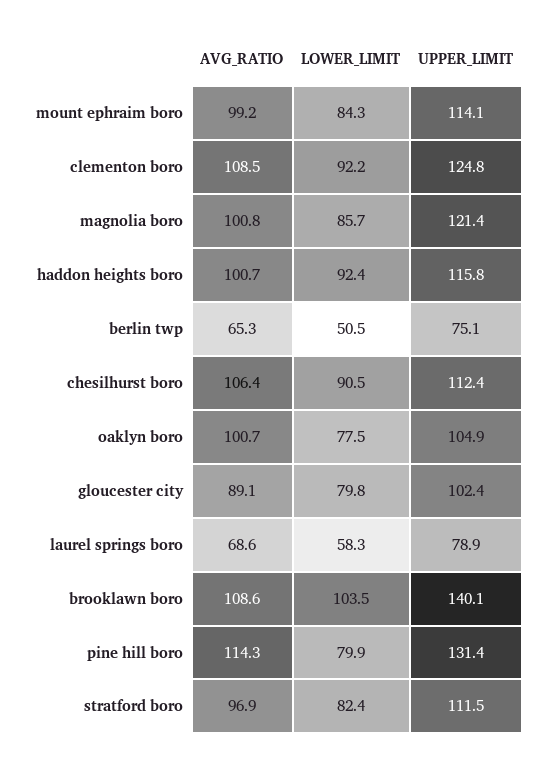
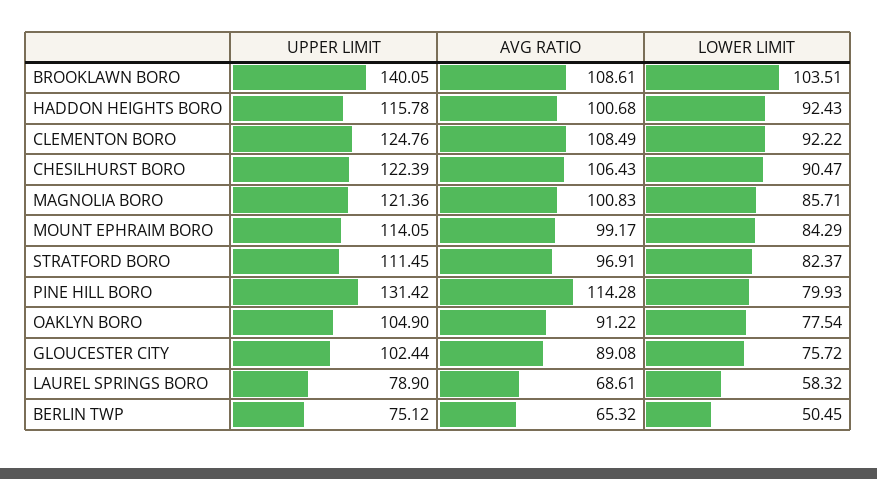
UPPER_LIMIT, chesilhurst boro: 112.4 -> 122.39
AVG_RATIO, oaklyn boro: 100.7 -> 91.22
LOWER_LIMIT, gloucester city: 79.8 -> 75.72

